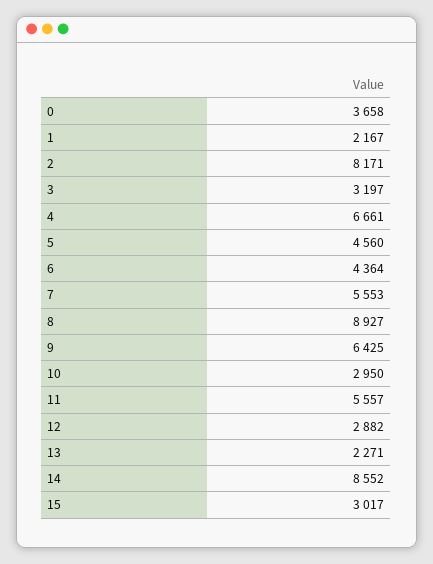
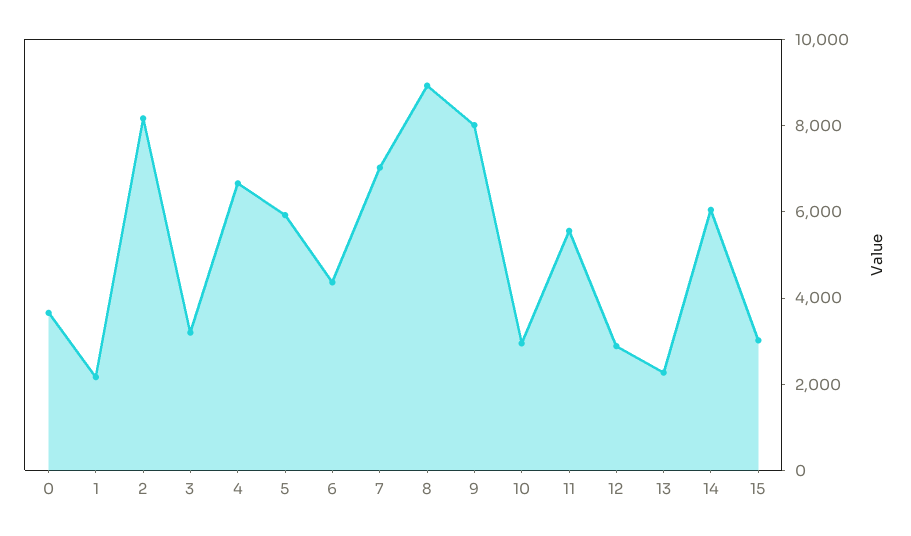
5: 4560 -> 6000
7: 5553 -> 7000
9: 6425 -> 8000
14: 8552 -> 6000

